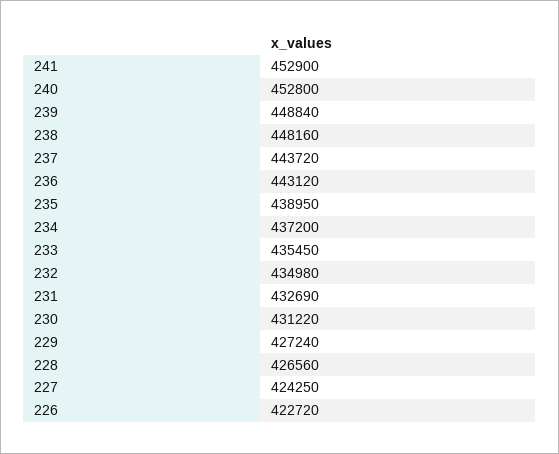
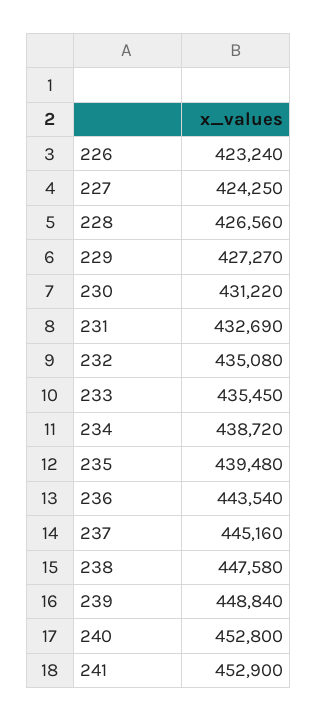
238: 448160 -> 447580
237: 443720 -> 445160
236: 443120 -> 443540
235: 438950 -> 439480
234: 437200 -> 438720
232: 434980 -> 435080
229: 427240 -> 427270
226: 422720 -> 423240

